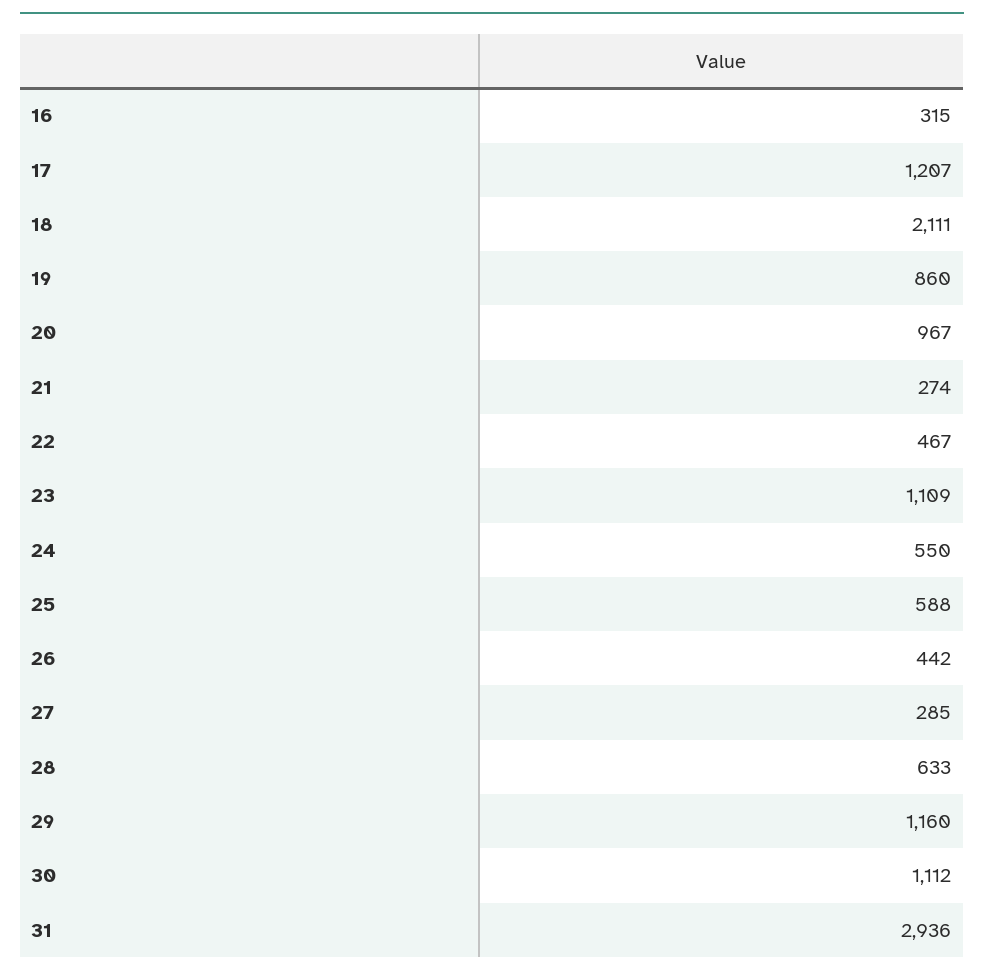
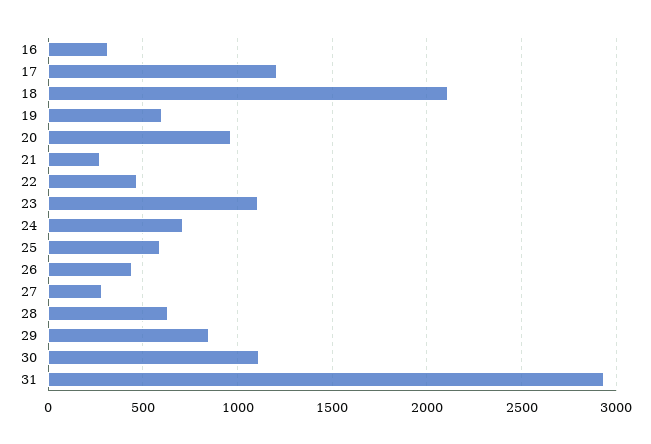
19: 860 -> 600
24: 550 -> 700
29: 1160 -> 850

